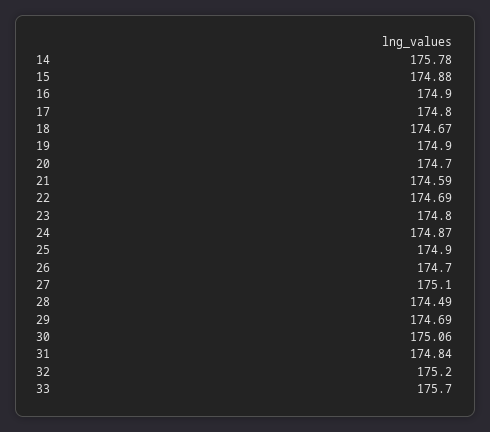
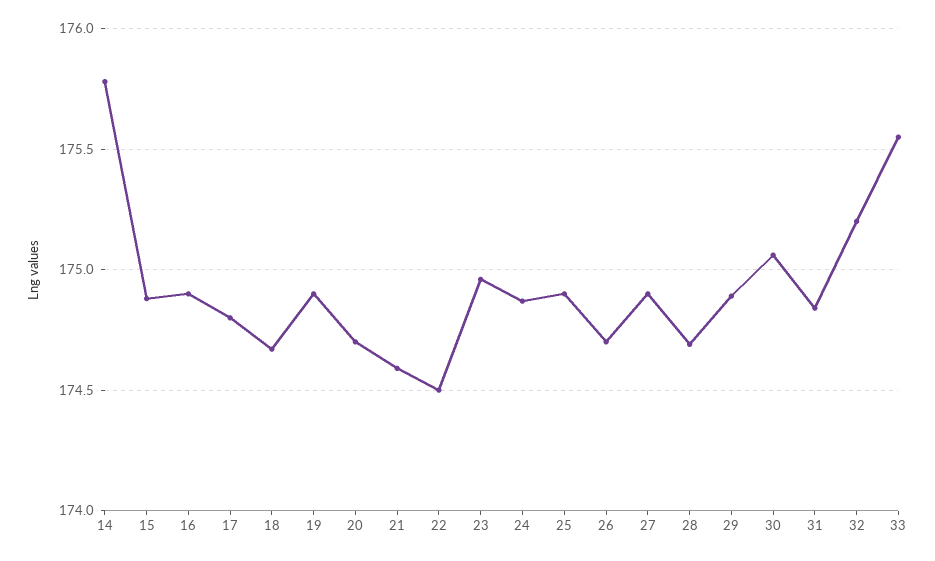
22: 174.69 -> 174.5
23: 174.8 -> 174.95
27: 175.1 -> 174.9
28: 174.49 -> 174.7
29: 174.69 -> 174.9
33: 175.7 -> 175.55

